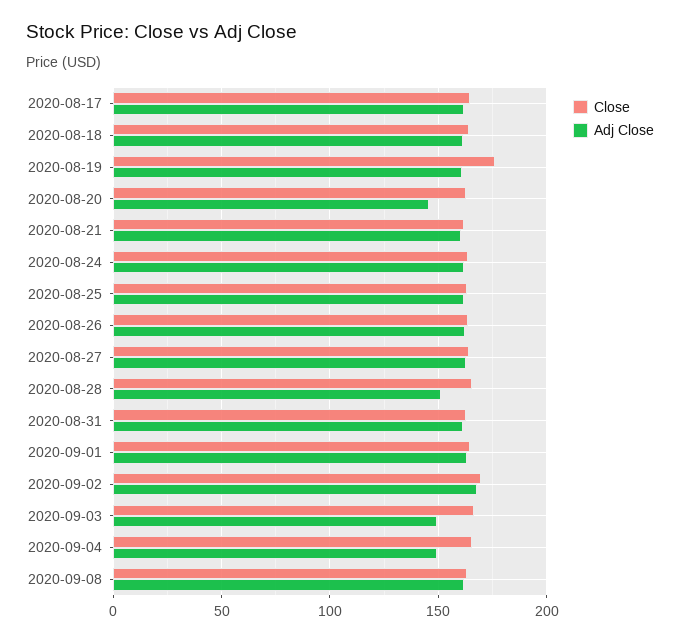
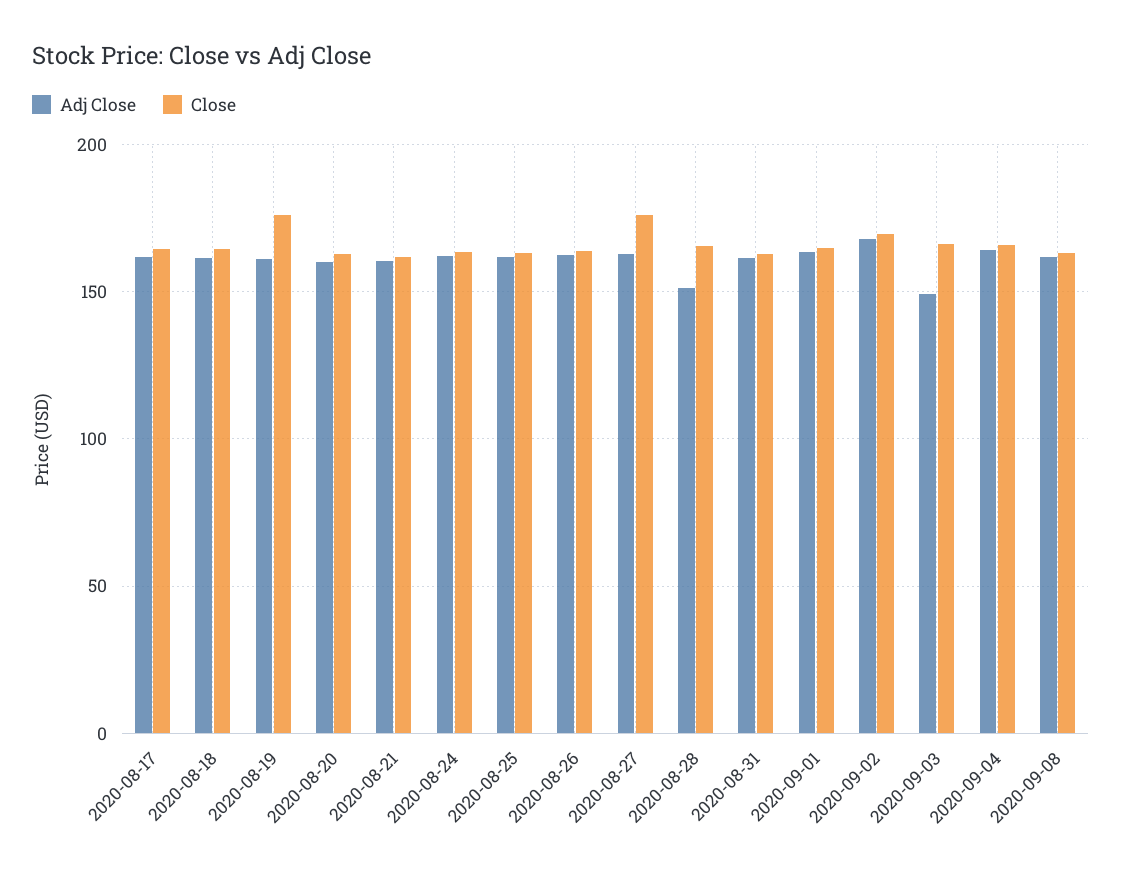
Adj Close, 2020-08-20: 145 -> 160
Close, 2020-08-27: 165 -> 175
Adj Close, 2020-09-04: 150 -> 165

